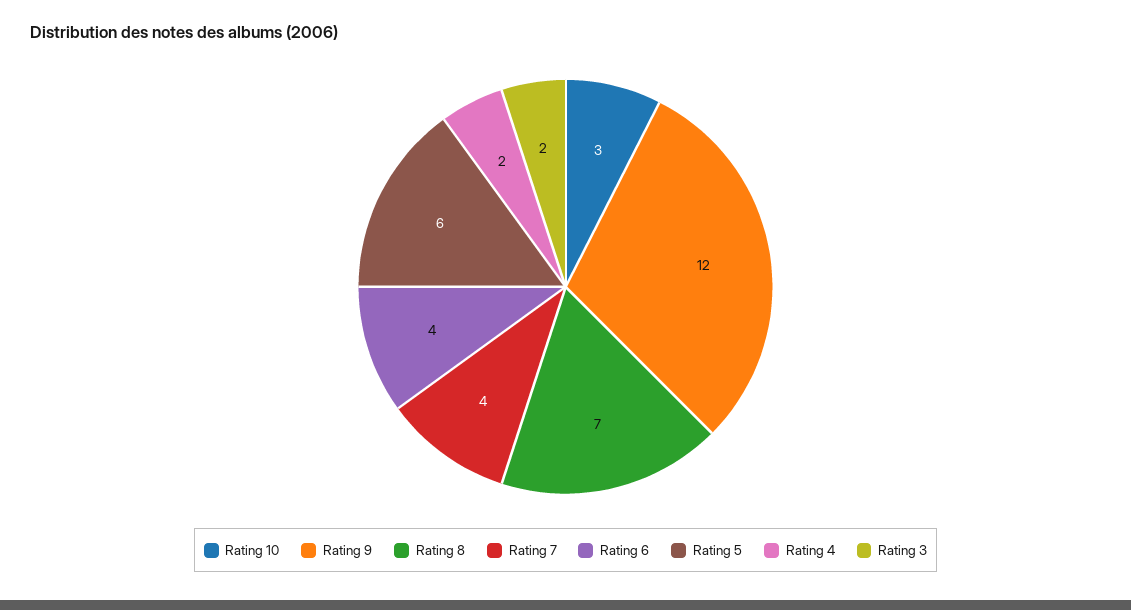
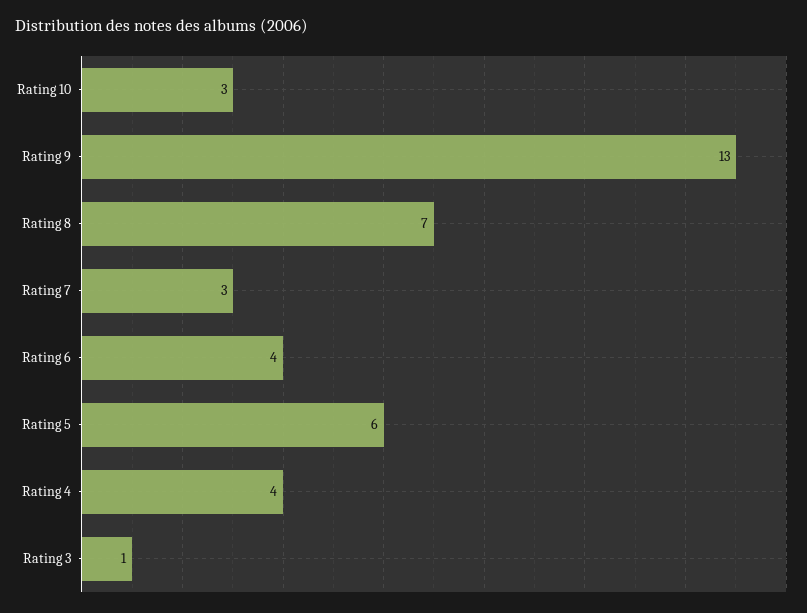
Rating 9: 12 -> 13
Rating 7: 4 -> 3
Rating 4: 2 -> 4
Rating 3: 2 -> 1

